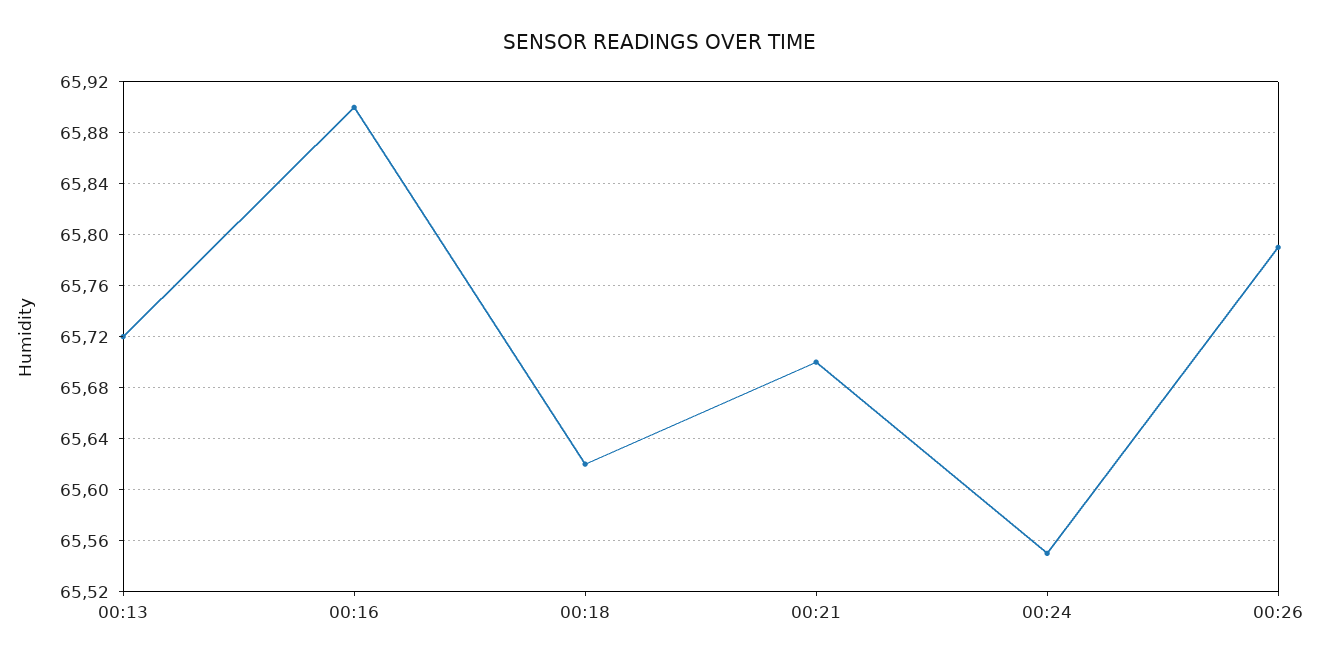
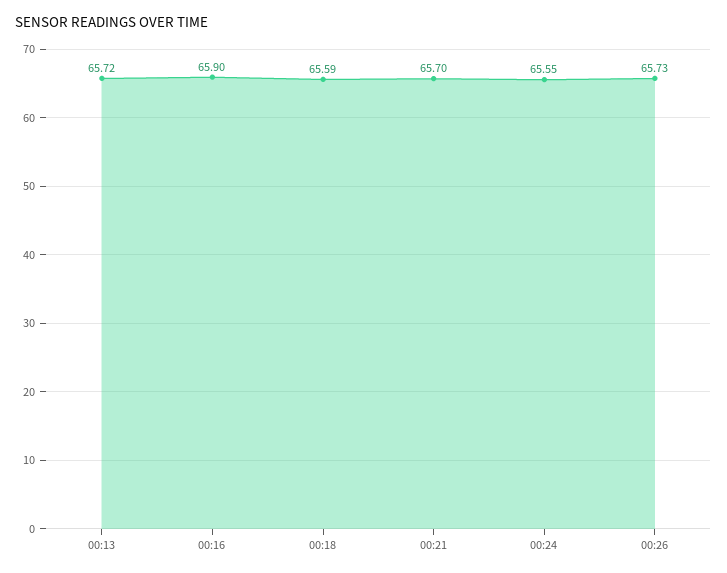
00:18: 65.62 -> 65.59
00:26: 65.79 -> 65.73

